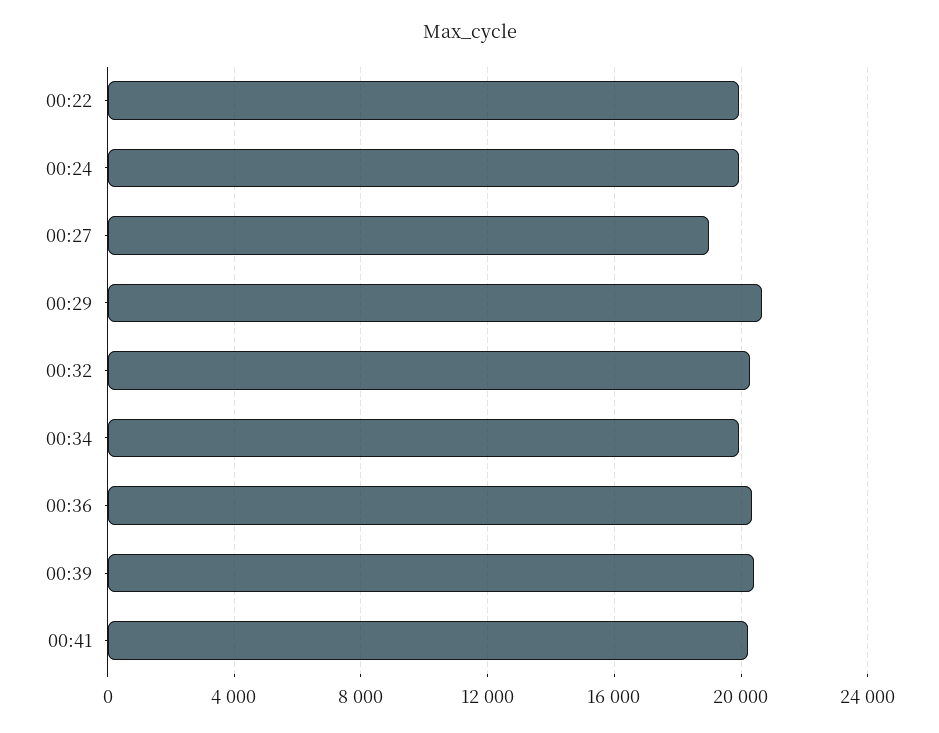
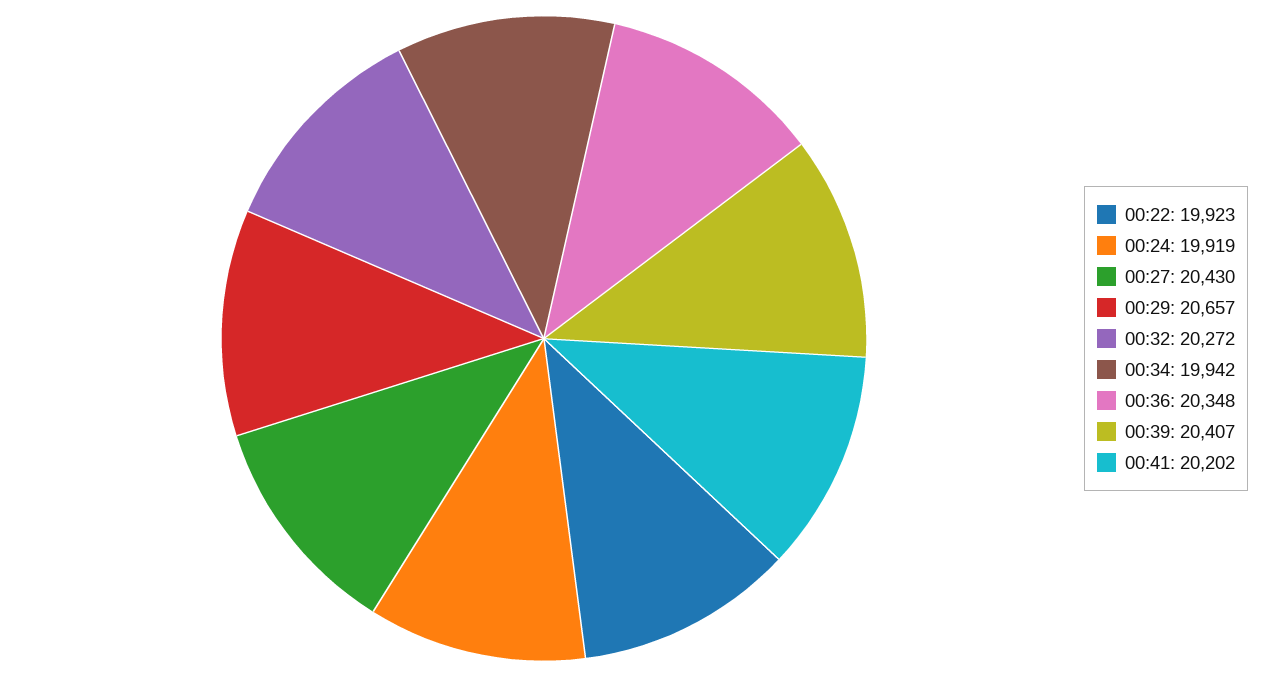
00:27: 19000 -> 20430

